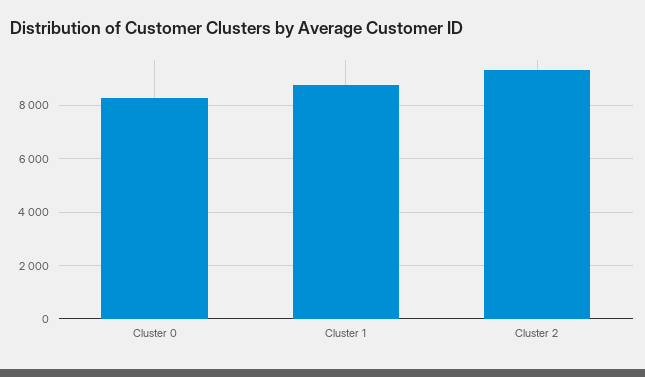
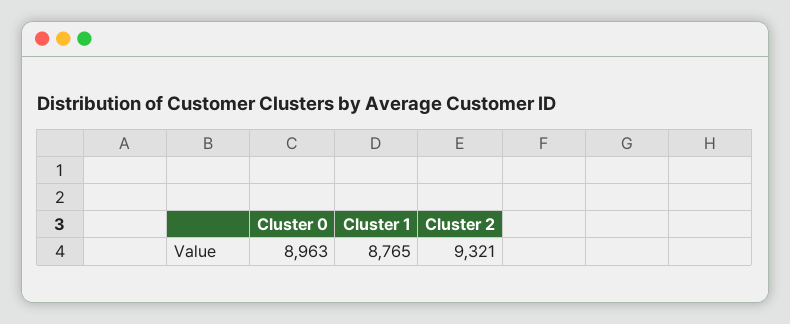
Cluster 0: 8250 -> 8963

